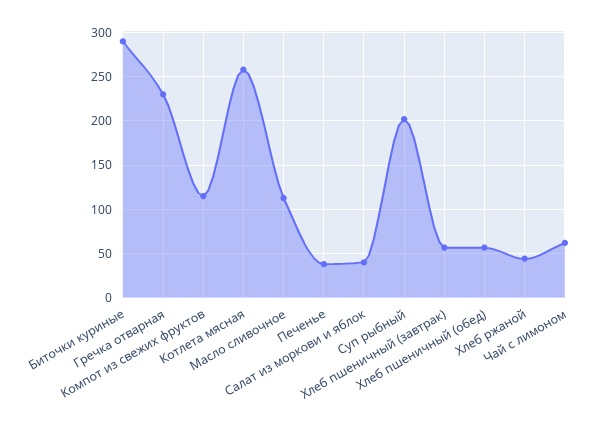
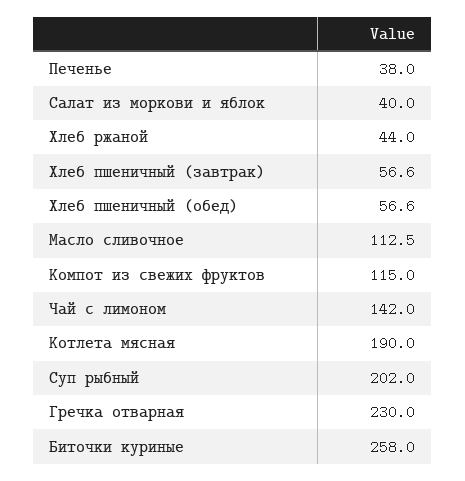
Биточки куриные: 290 -> 258
Котлета мясная: 260 -> 190
Чай с лимоном: 60 -> 142

